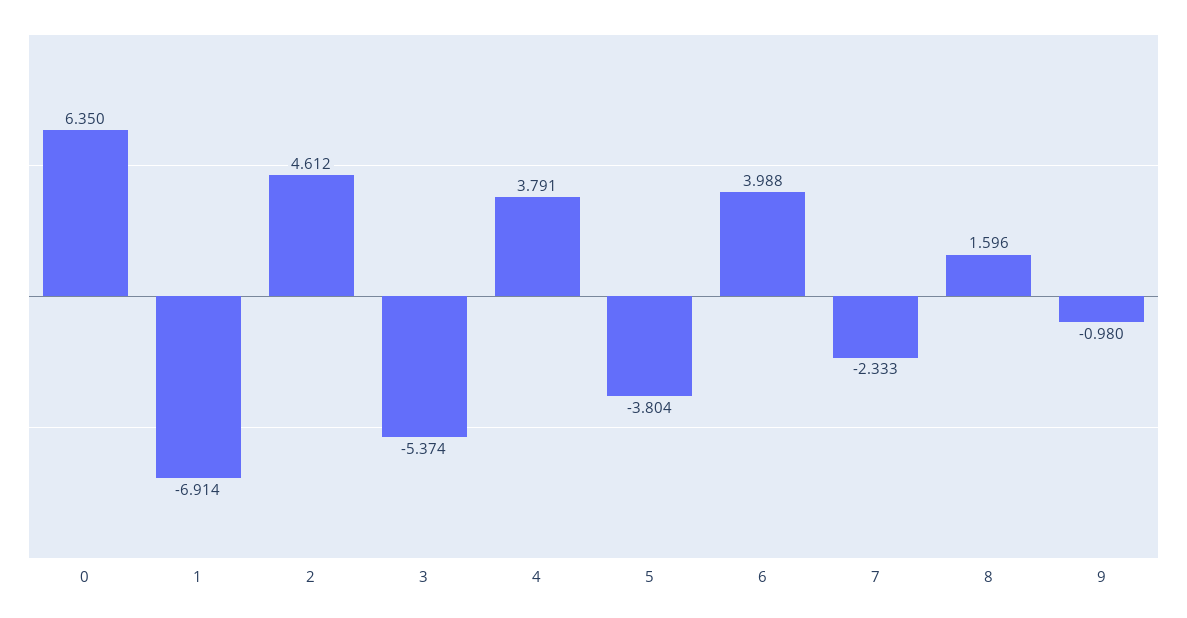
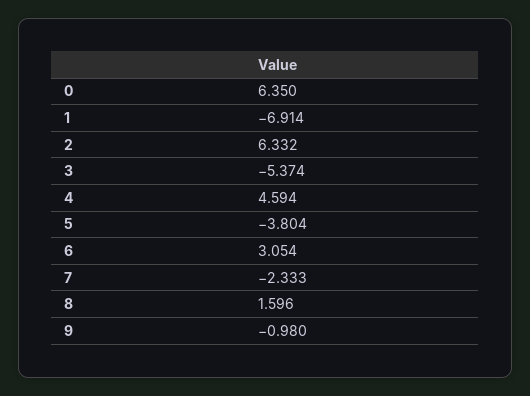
2: 4.612 -> 6.332
4: 3.791 -> 4.594
6: 3.988 -> 3.054

